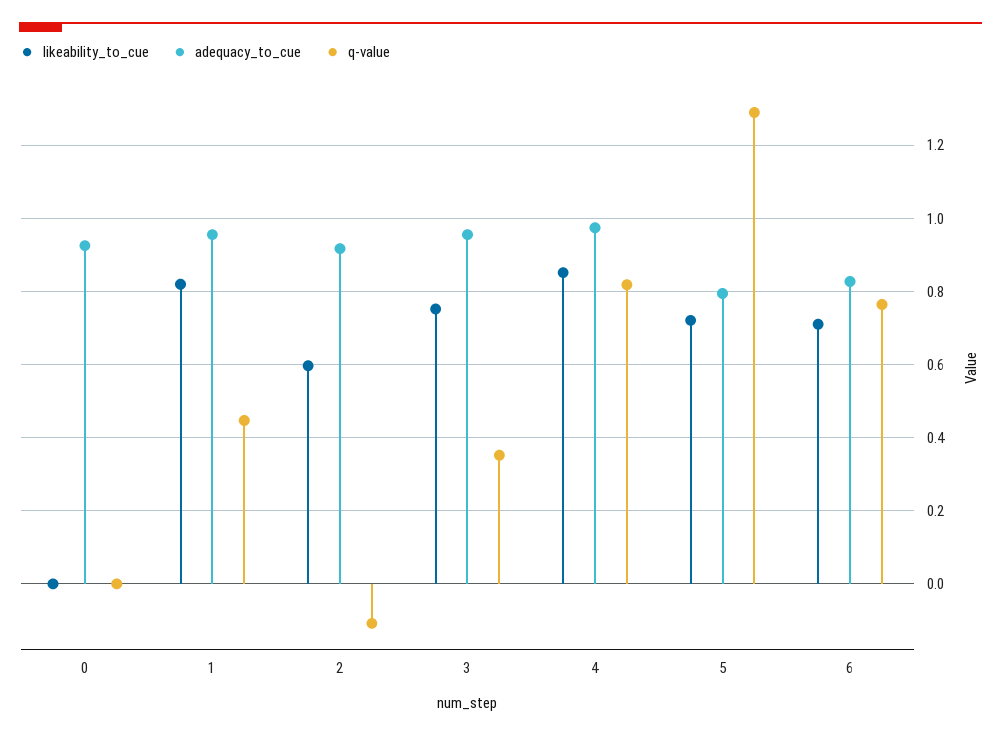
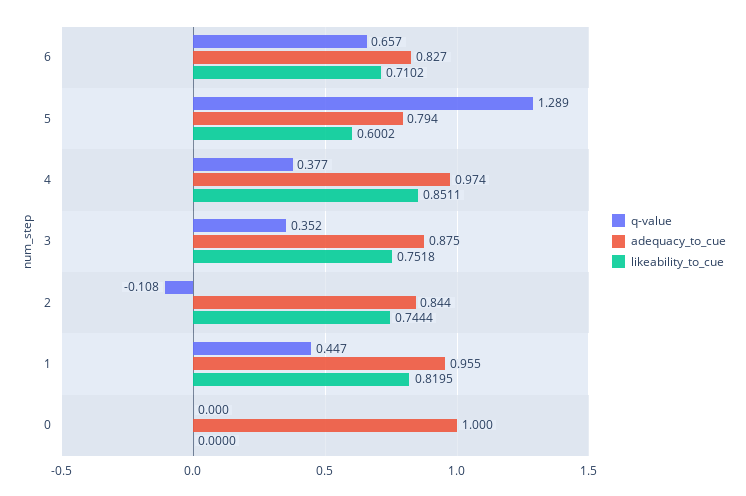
adequacy_to_cue, 0: 0.92 -> 1
likeability_to_cue, 2: 0.6 -> 0.7444
adequacy_to_cue, 2: 0.92 -> 0.844
adequacy_to_cue, 3: 0.96 -> 0.875
q-value, 4: 0.82 -> 0.377
likeability_to_cue, 5: 0.72 -> 0.6002
q-value, 6: 0.76 -> 0.657

